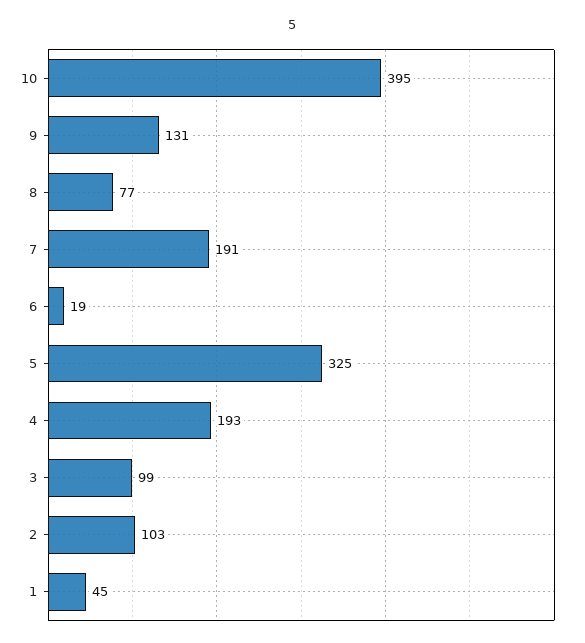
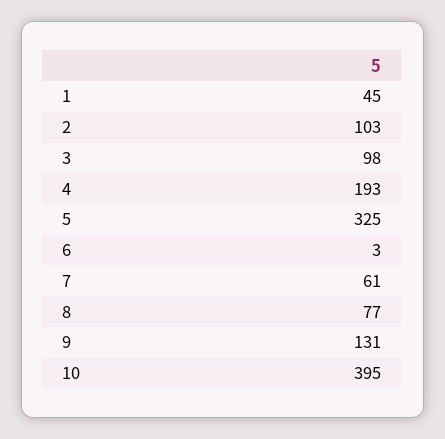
7: 191 -> 61
6: 19 -> 3
3: 99 -> 98

